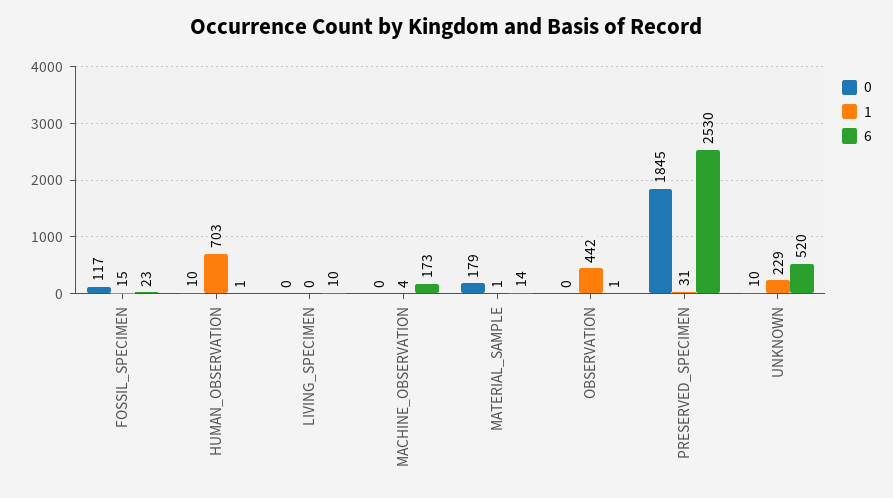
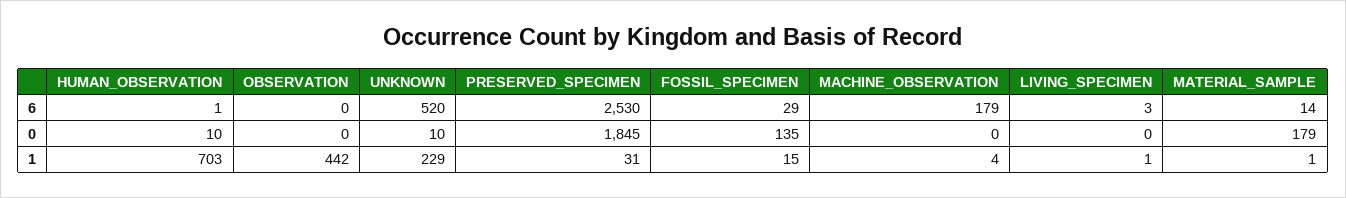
0, FOSSIL_SPECIMEN: 117 -> 135
6, FOSSIL_SPECIMEN: 23 -> 29
1, LIVING_SPECIMEN: 0 -> 1
6, LIVING_SPECIMEN: 10 -> 3
6, MACHINE_OBSERVATION: 173 -> 179
6, OBSERVATION: 1 -> 0

